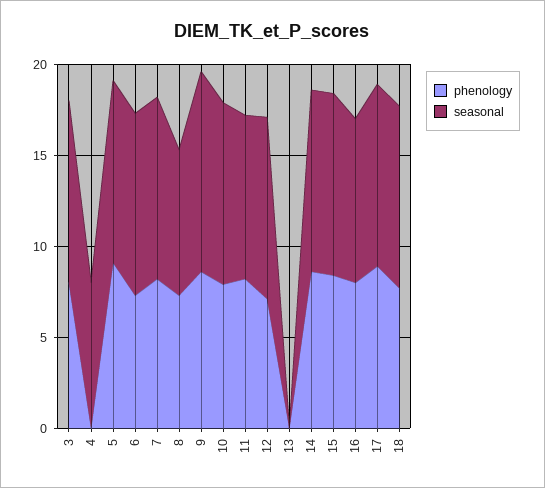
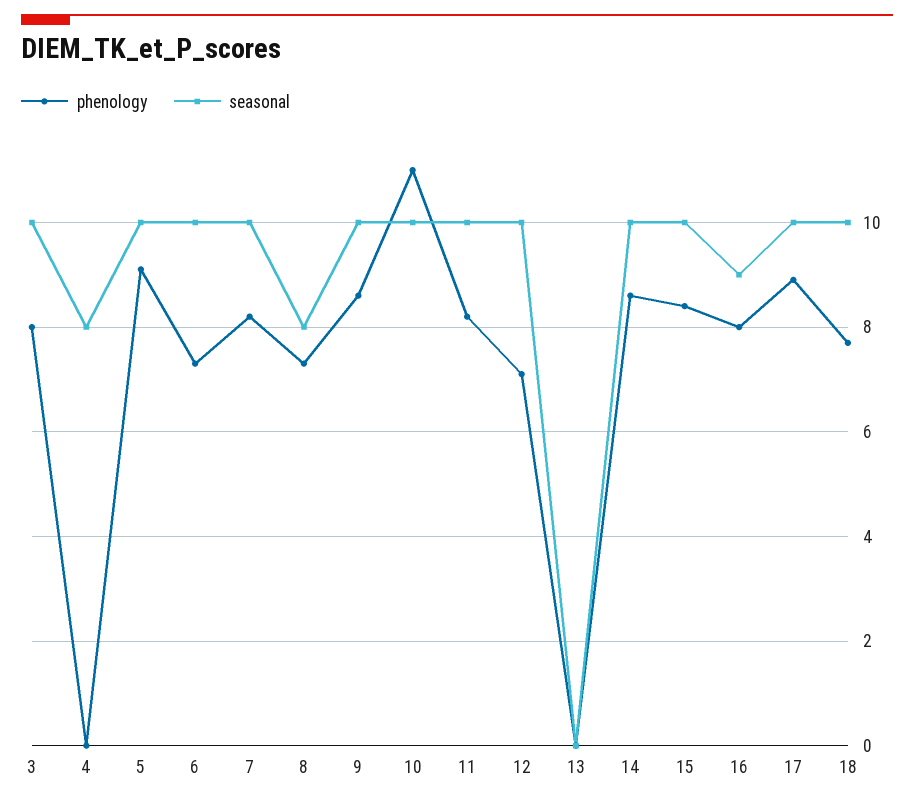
seasonal, 9: 11 -> 10
phenology, 10: 8 -> 11
seasonal, 11: 9 -> 10

